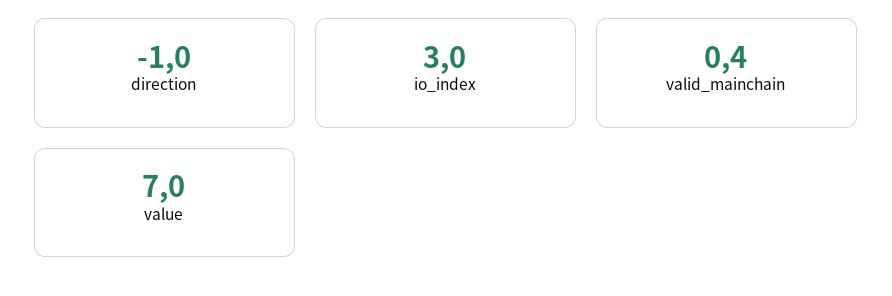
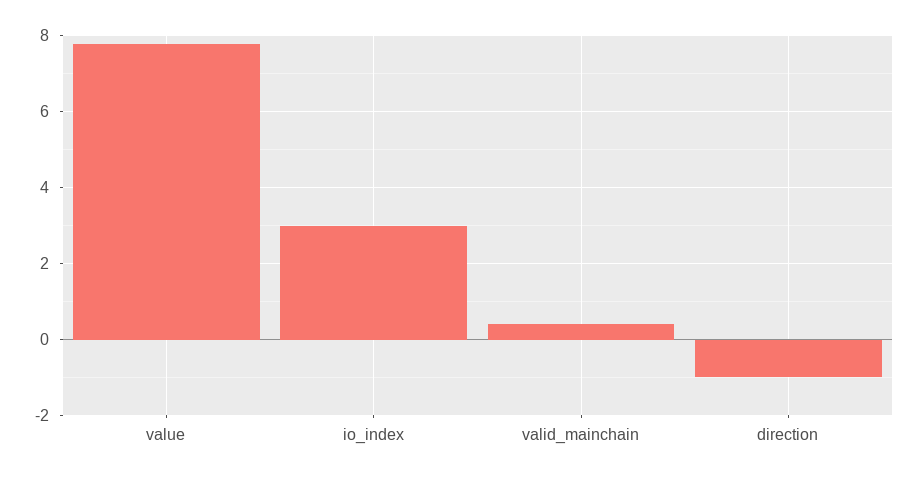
value: 7 -> 7.8

